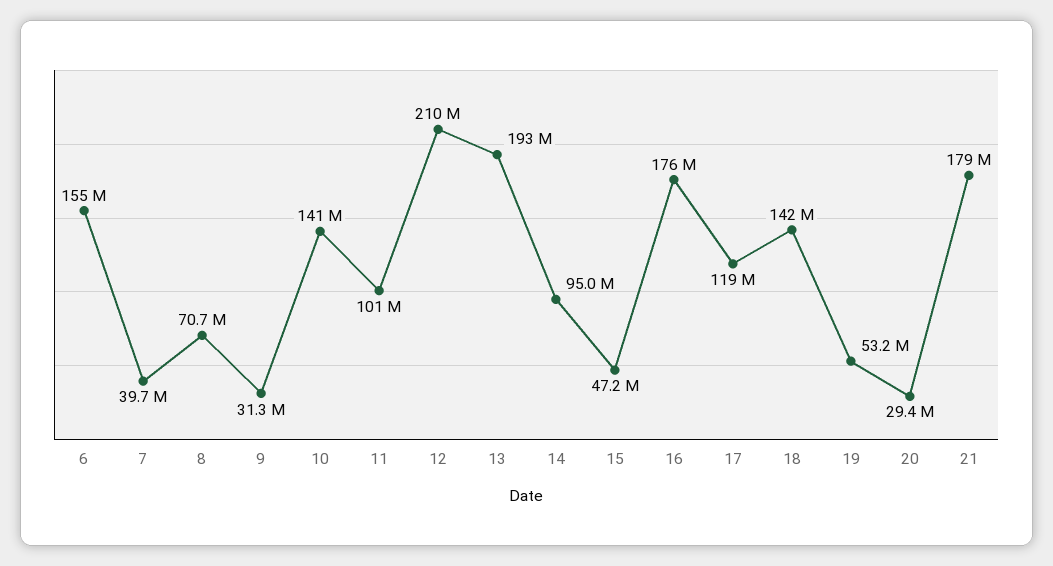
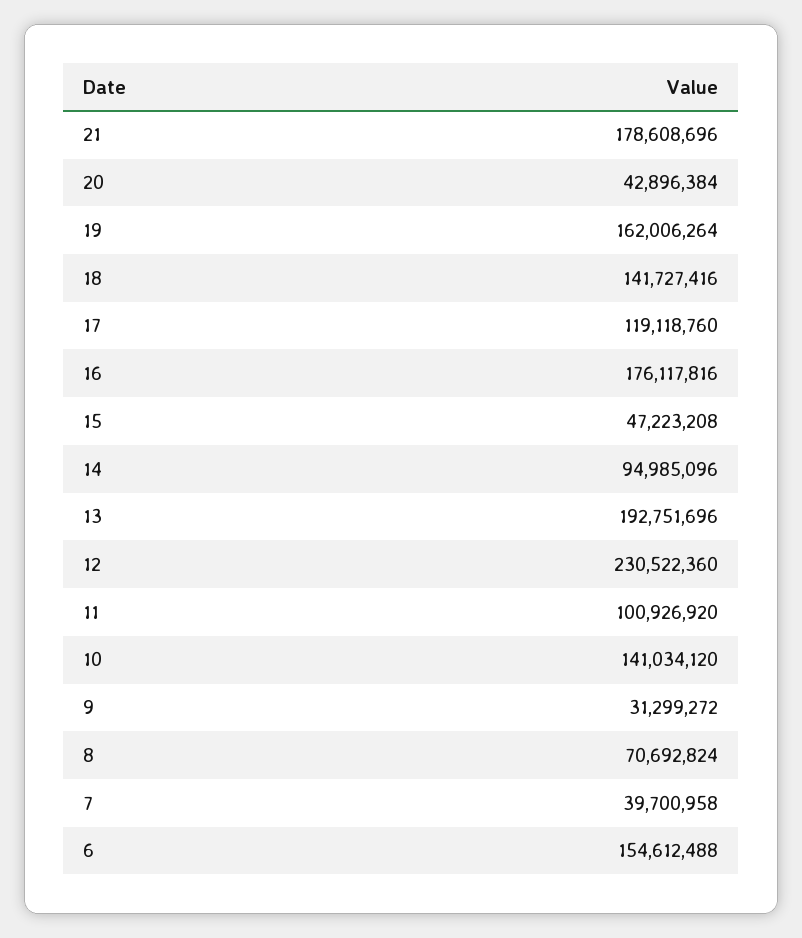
12: 210000000 -> 230522360
19: 53200000 -> 162006264
20: 29400000 -> 42896384

